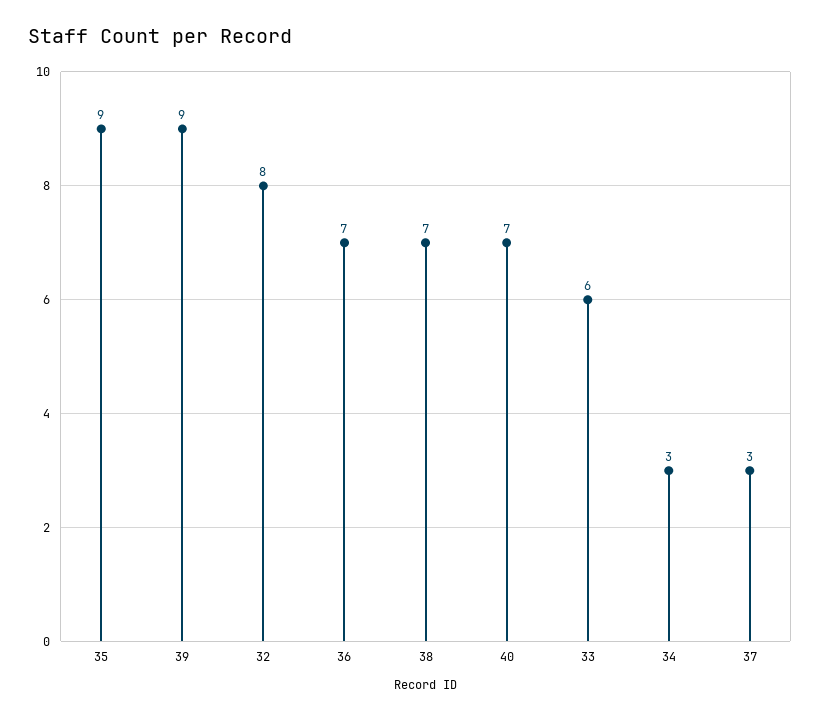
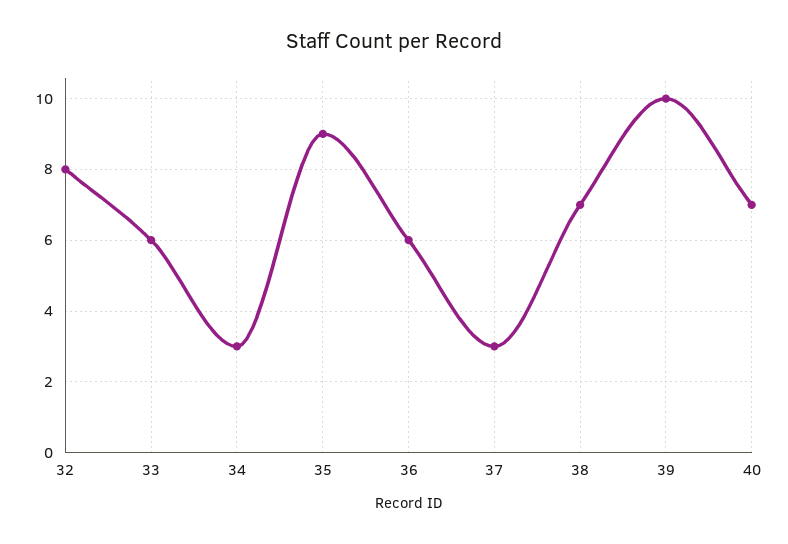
39: 9 -> 10
36: 7 -> 6

